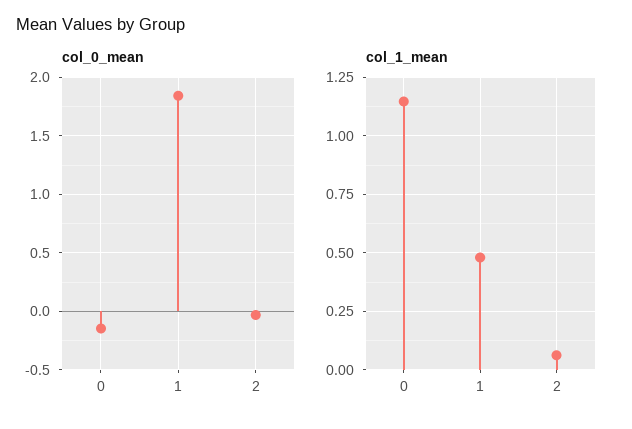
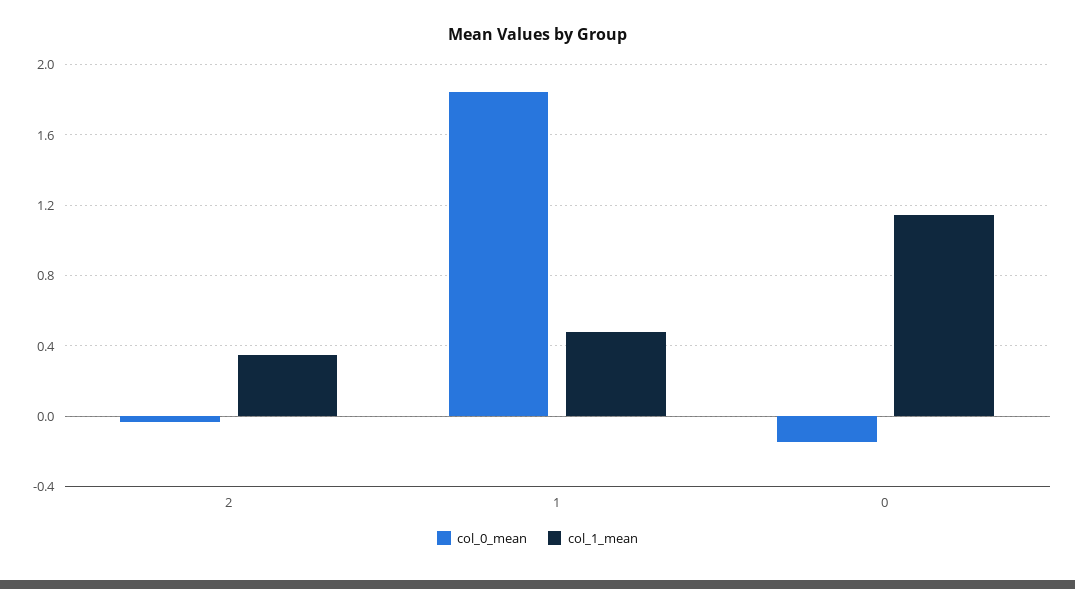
col_1_mean, 2: 0.05 -> 0.35

